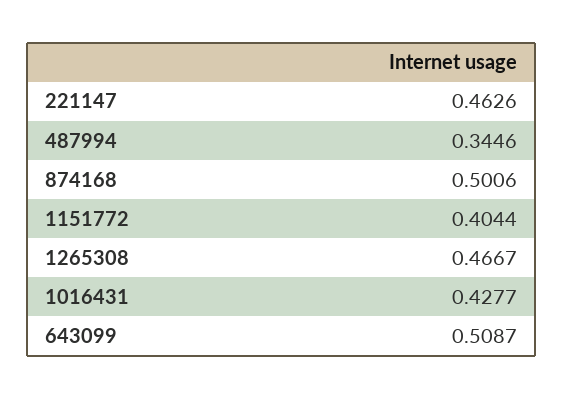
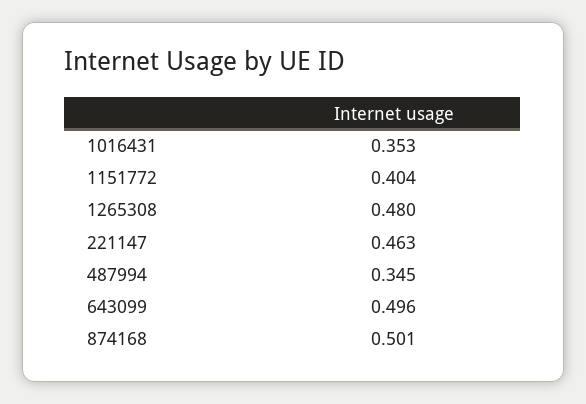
1265308: 0.4667 -> 0.48
1016431: 0.4277 -> 0.353
643099: 0.5087 -> 0.496

